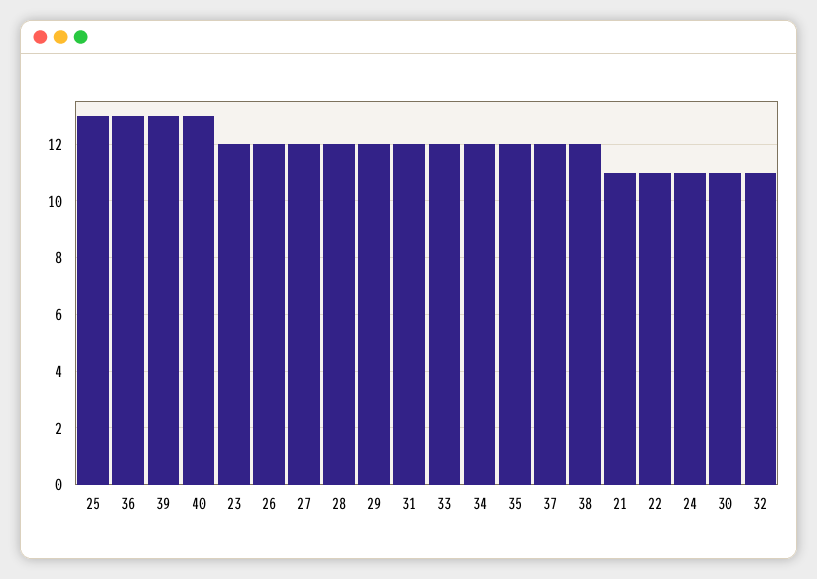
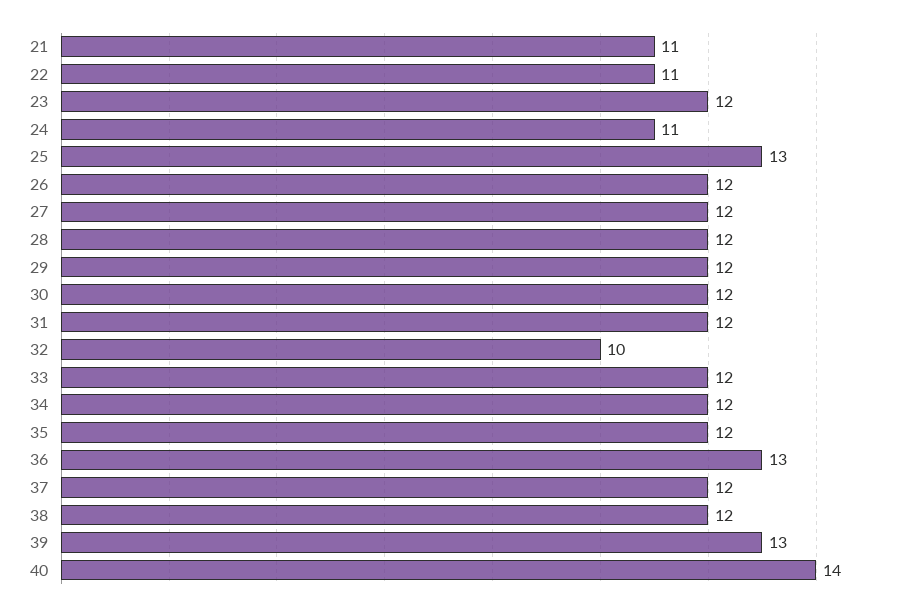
40: 13 -> 14
30: 11 -> 12
32: 11 -> 10

